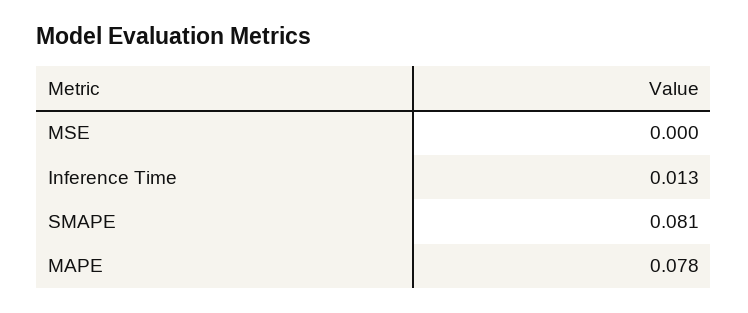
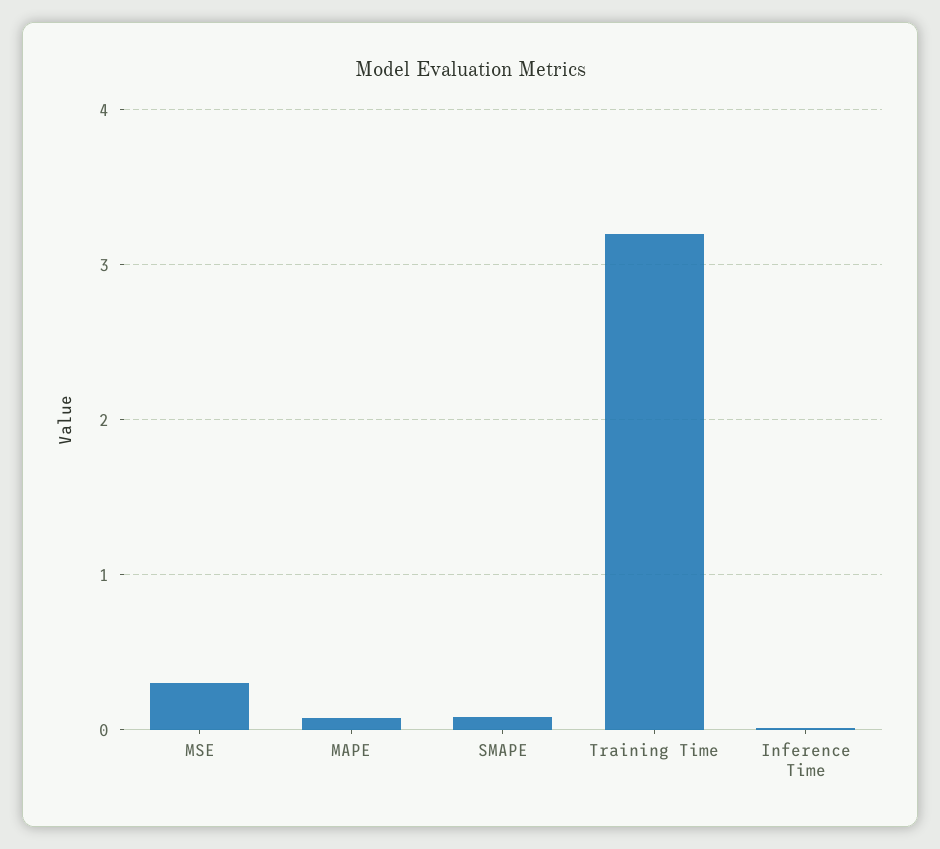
MSE: 0 -> 0.3
Training Time: none -> 3.2

